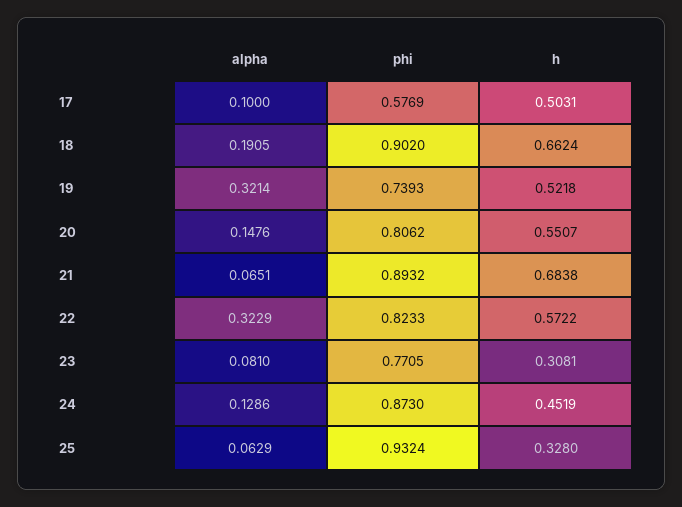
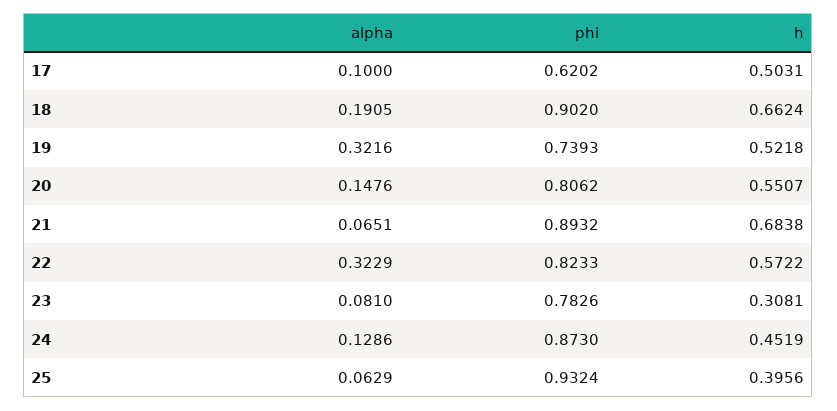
phi, 17: 0.5769 -> 0.6202
alpha, 19: 0.3214 -> 0.3216
phi, 23: 0.7705 -> 0.7826
h, 25: 0.328 -> 0.3956

